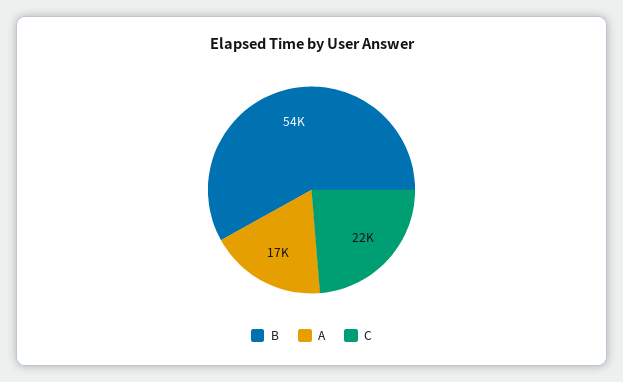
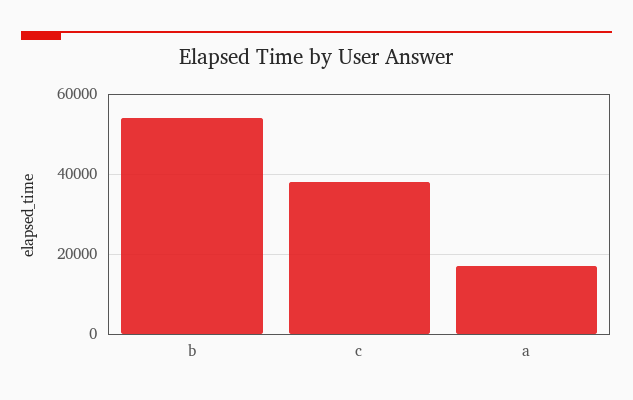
C: 22000 -> 38000

